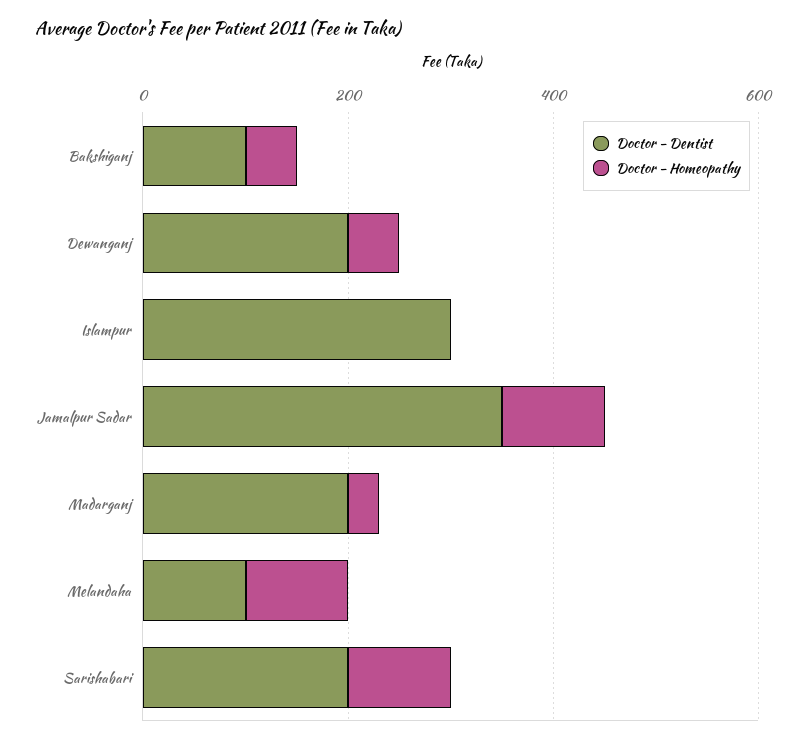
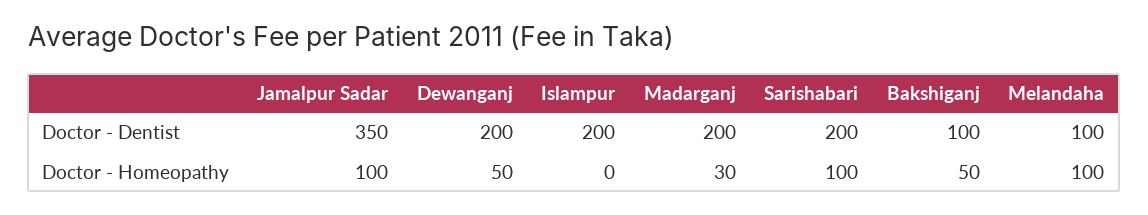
Doctor - Dentist, Islampur: 300 -> 200

